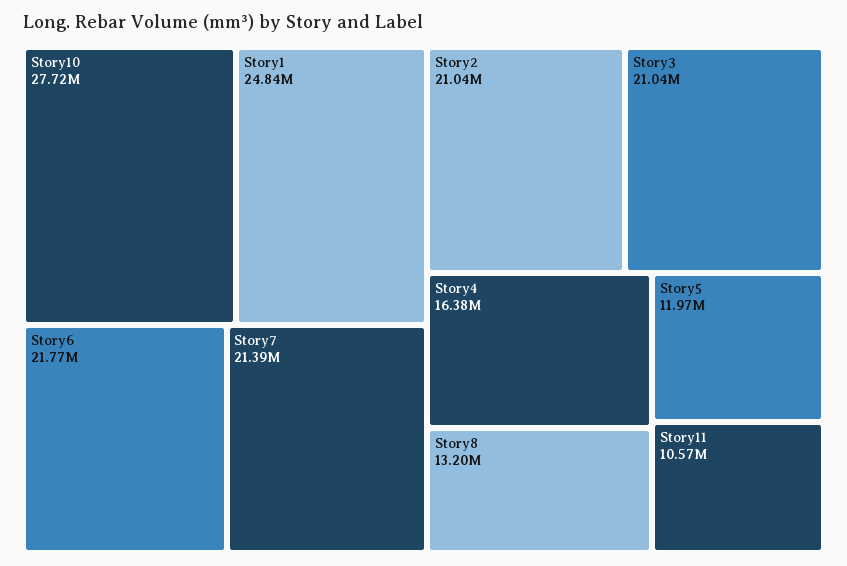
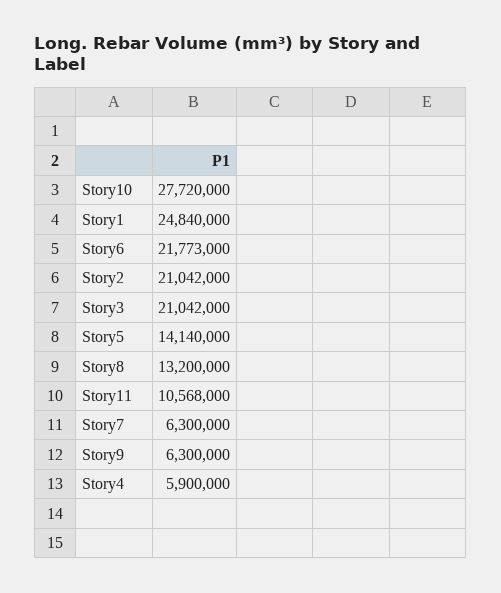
Story7: 21390000 -> 6300000
Story4: 16380000 -> 5900000
Story5: 11970000 -> 14140000
Story9: none -> 6300000

